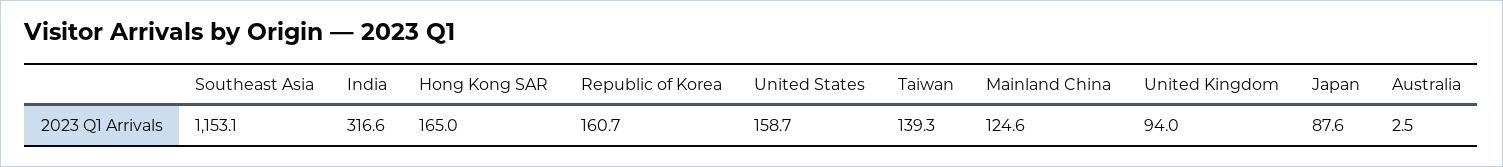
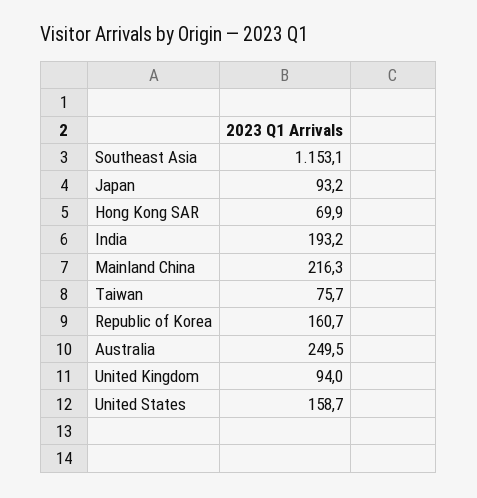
India: 316.6 -> 193.2
Hong Kong SAR: 165 -> 69.9
Taiwan: 139.3 -> 75.7
Mainland China: 124.6 -> 216.3
Japan: 87.6 -> 93.2
Australia: 2.5 -> 249.5

